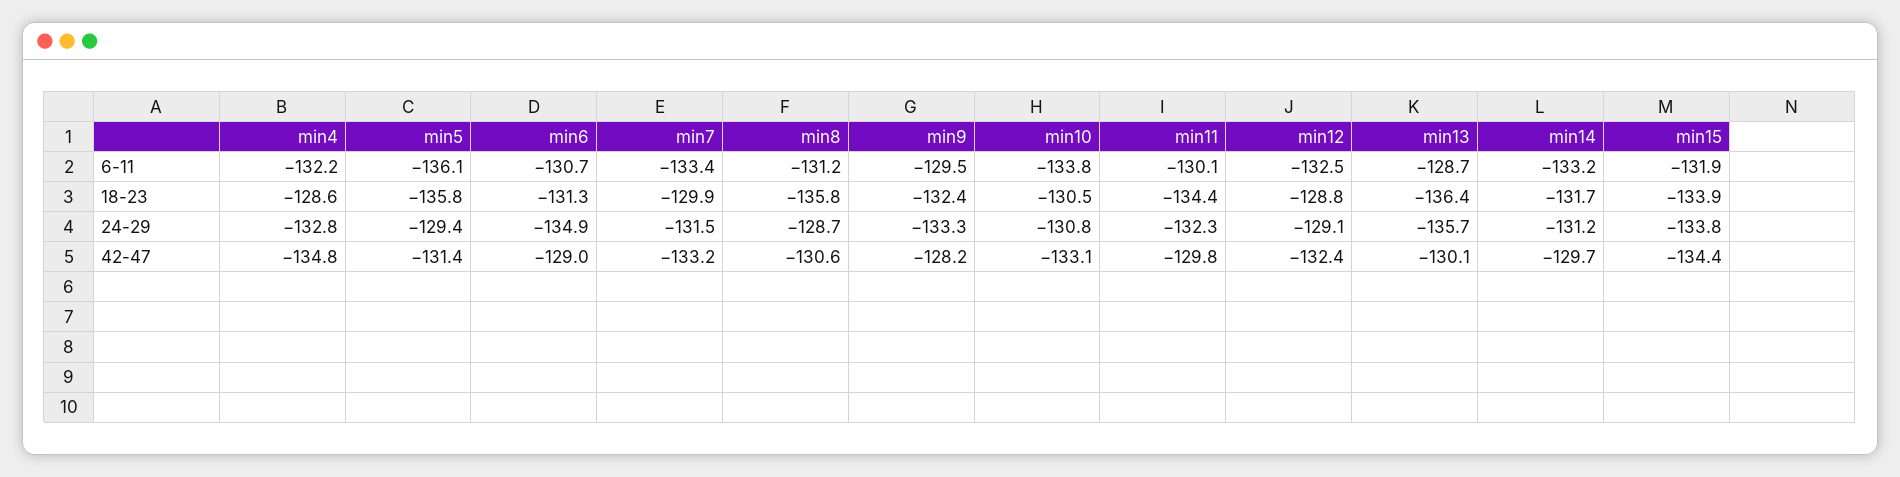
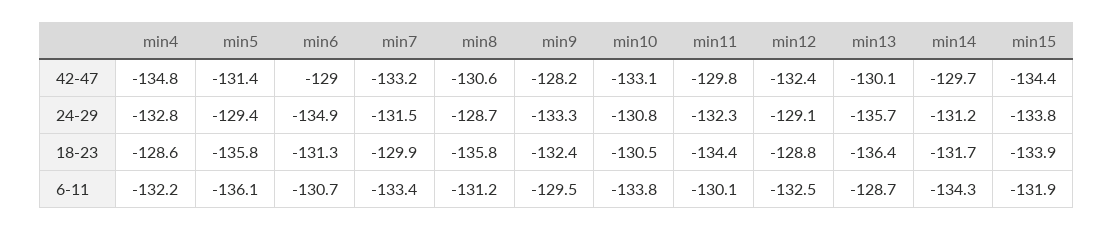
min14, 6-11: -133.2 -> -134.3

